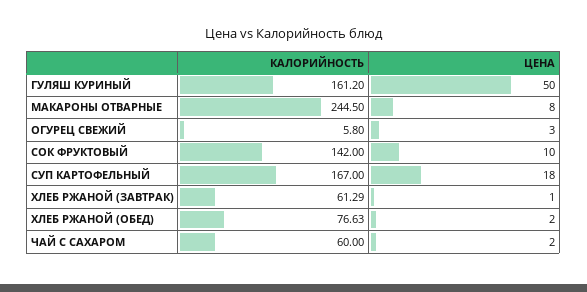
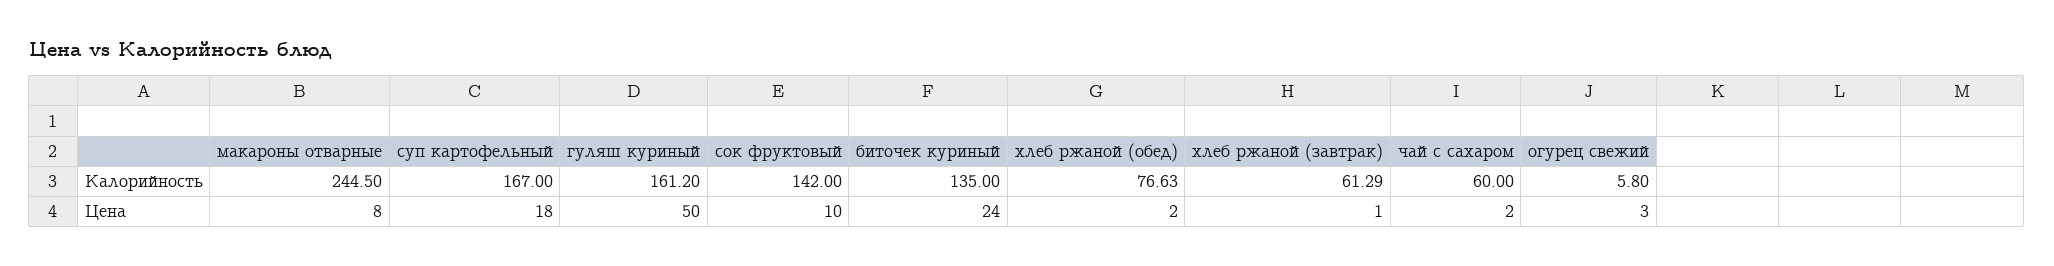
КАЛОРИЙНОСТЬ, биточек куриный: none -> 135
ЦЕНА, биточек куриный: none -> 24

